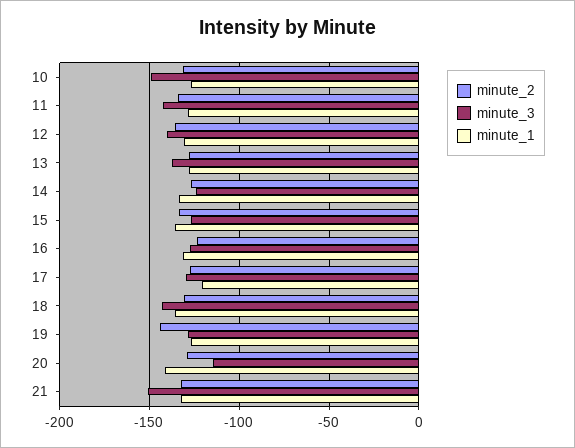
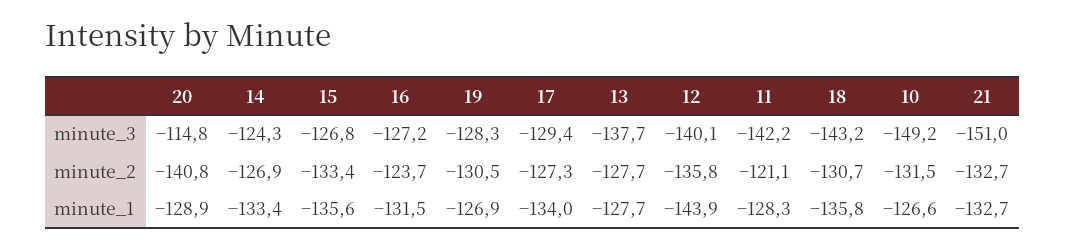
minute_2, 11: -135 -> -121.1
minute_1, 12: -130 -> -143.9
minute_1, 17: -120 -> -134
minute_2, 19: -145 -> -130.5
minute_2, 20: -130 -> -140.8
minute_1, 20: -140 -> -128.9

